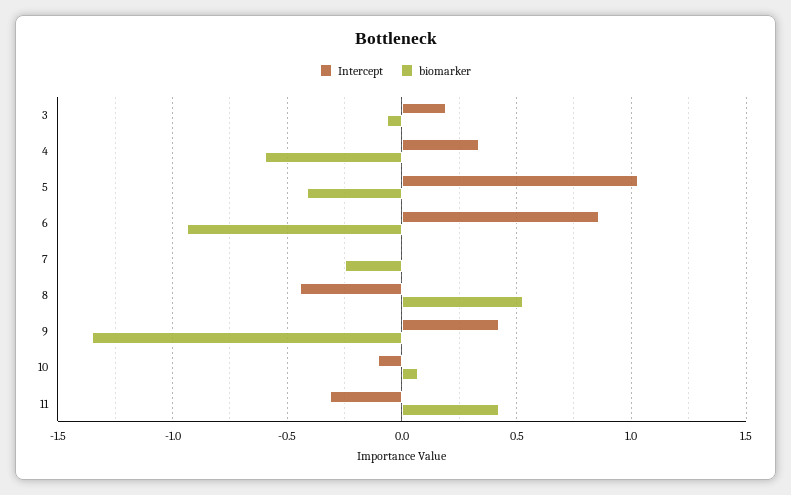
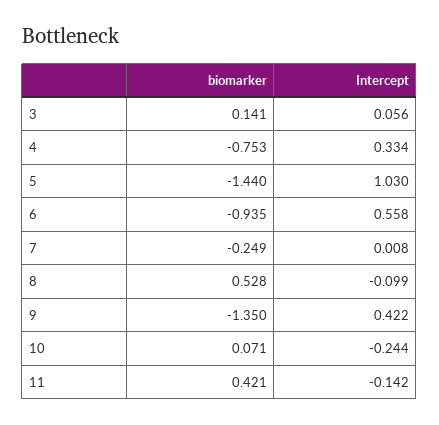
Intercept, 3: 0.2 -> 0.056
biomarker, 3: -0.05 -> 0.141
biomarker, 4: -0.6 -> -0.753
biomarker, 5: -0.4 -> -1.44
Intercept, 6: 0.85 -> 0.558
Intercept, 8: -0.45 -> -0.099
Intercept, 10: -0.1 -> -0.244
Intercept, 11: -0.3 -> -0.142

